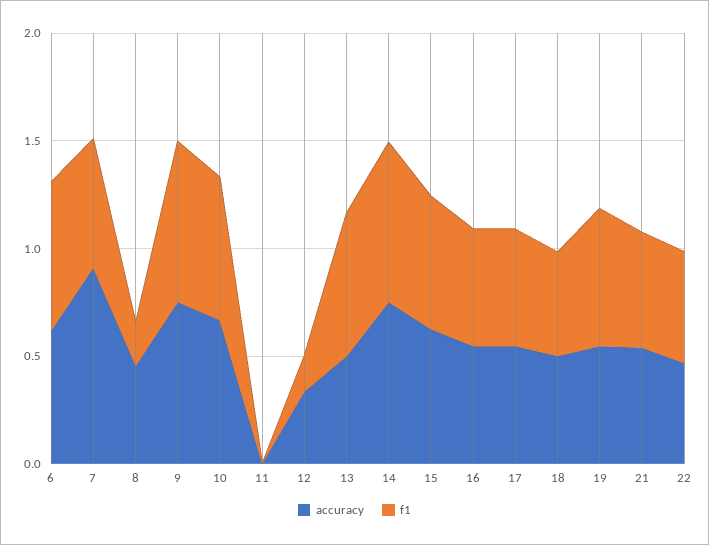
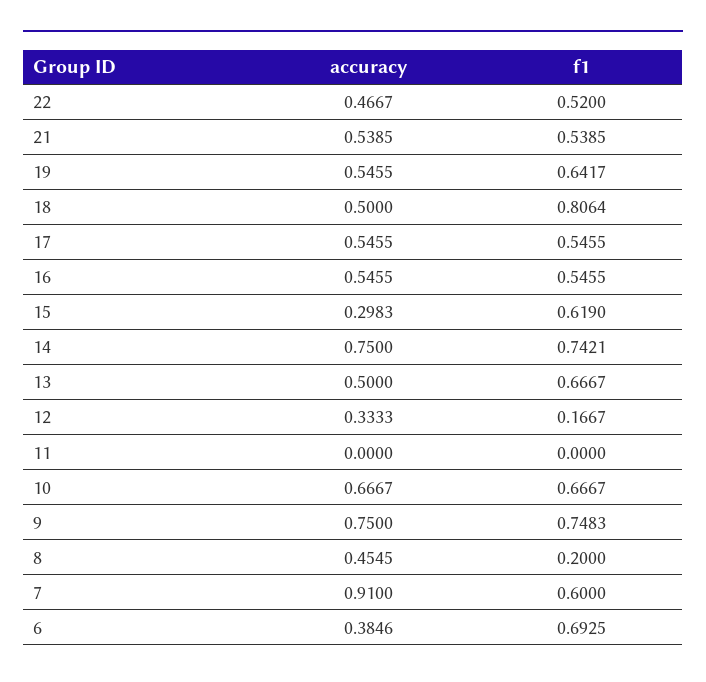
accuracy, 6: 0.6 -> 0.3846
accuracy, 15: 0.6 -> 0.2983
f1, 18: 0.5 -> 0.8064

